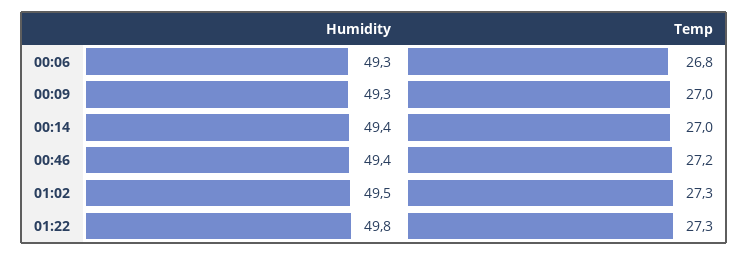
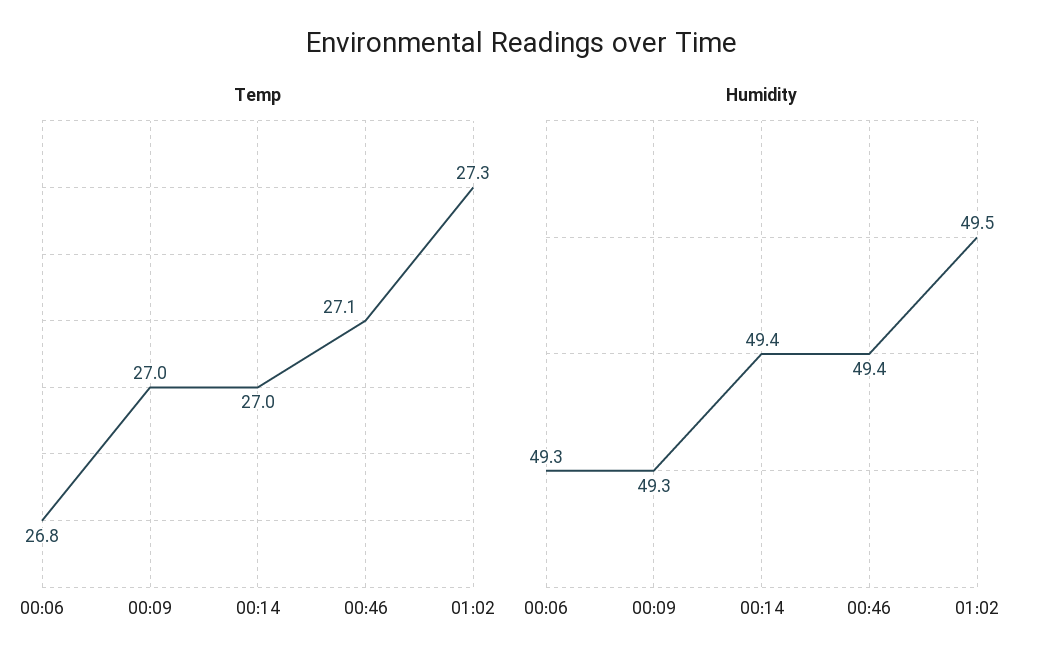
Temp, 00:46: 27.2 -> 27.1
Humidity, 01:22: 49.8 -> none
Temp, 01:22: 27.3 -> none

